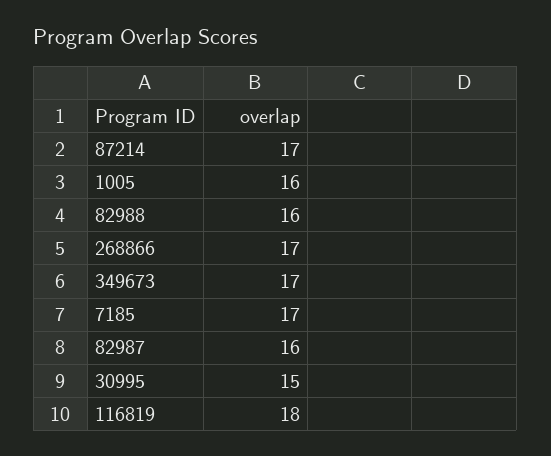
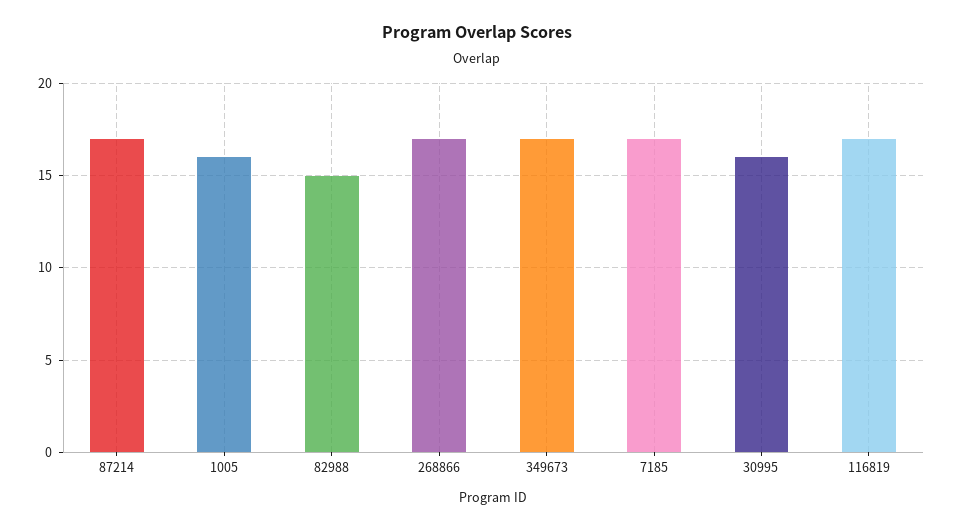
82988: 16 -> 15
82987: 16 -> none
30995: 15 -> 16
116819: 18 -> 17

